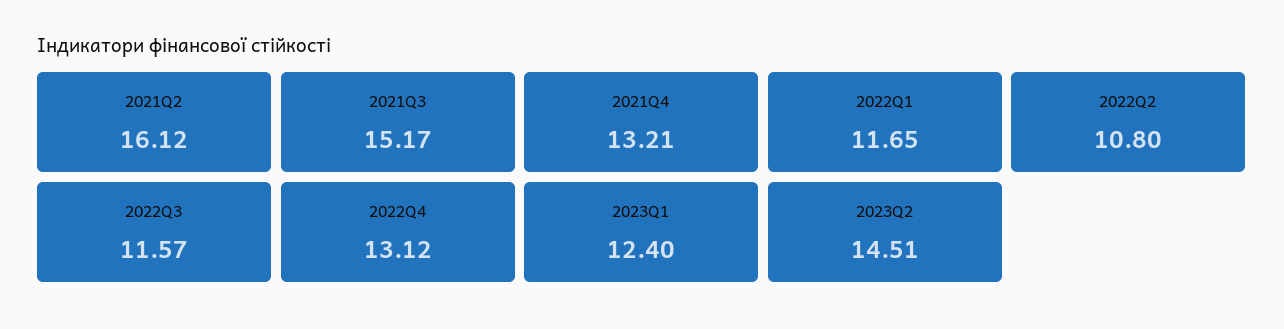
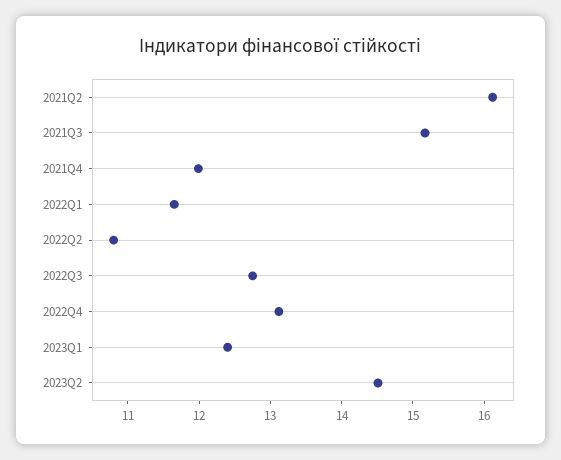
2021Q4: 13.21 -> 12
2022Q3: 11.57 -> 12.8

